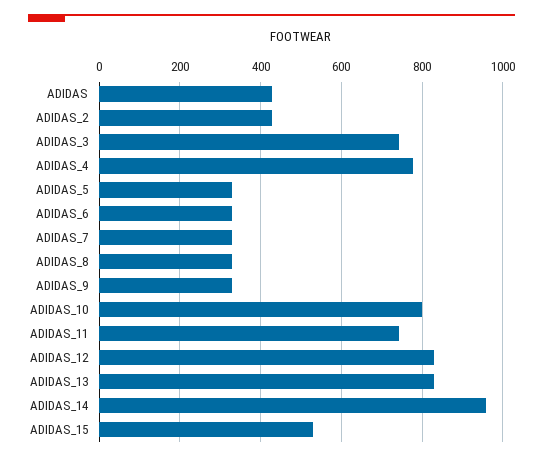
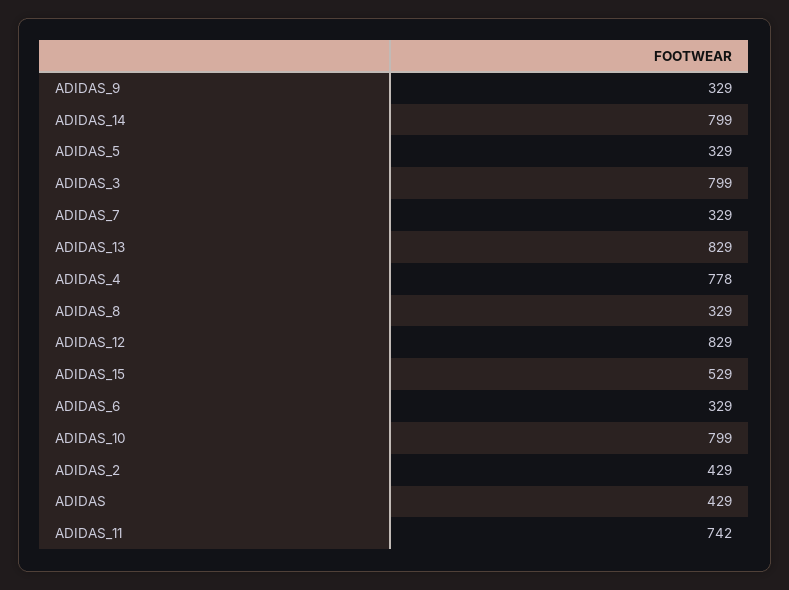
ADIDAS_3: 740 -> 799
ADIDAS_14: 960 -> 799

